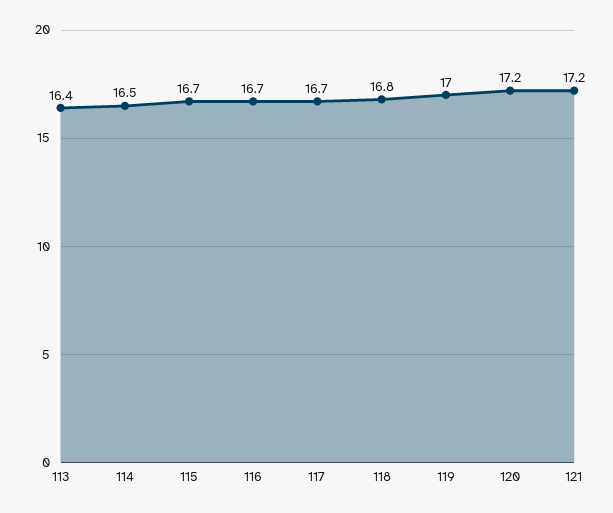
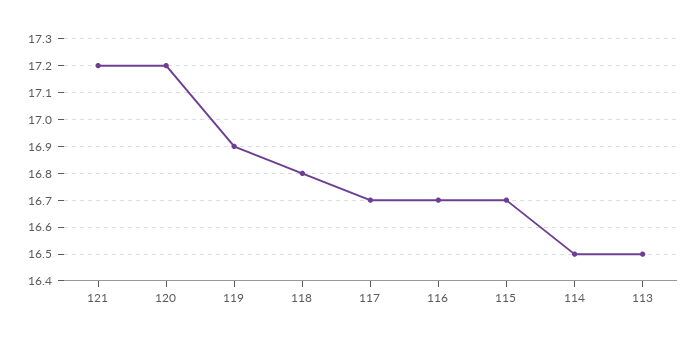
113: 16.4 -> 16.5
119: 17 -> 16.9

